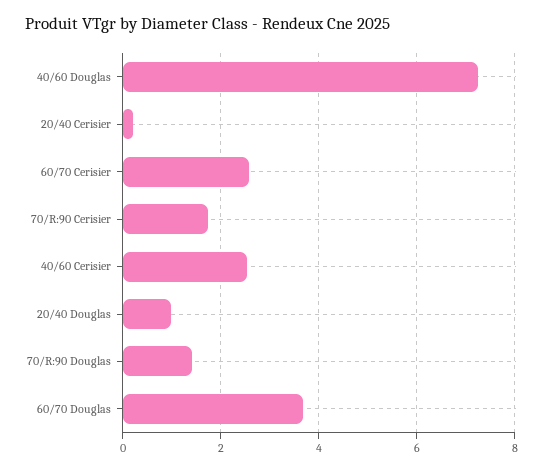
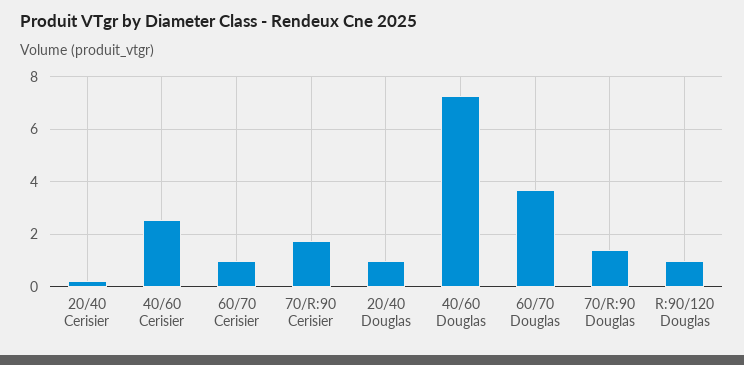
60/70 Cerisier: 2.6 -> 1
R:90/120 Douglas: none -> 1

